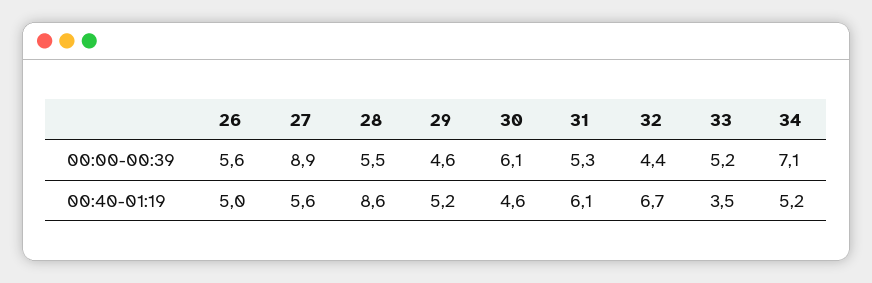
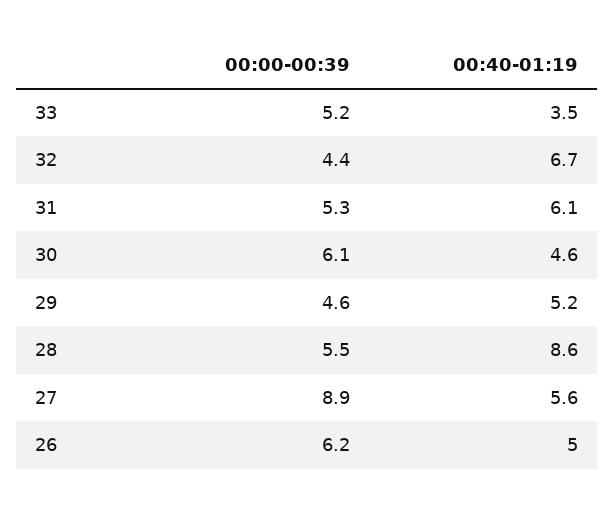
26, 00:00-00:39: 5.6 -> 6.2
34, 00:00-00:39: 7.1 -> none
34, 00:40-01:19: 5.2 -> none

